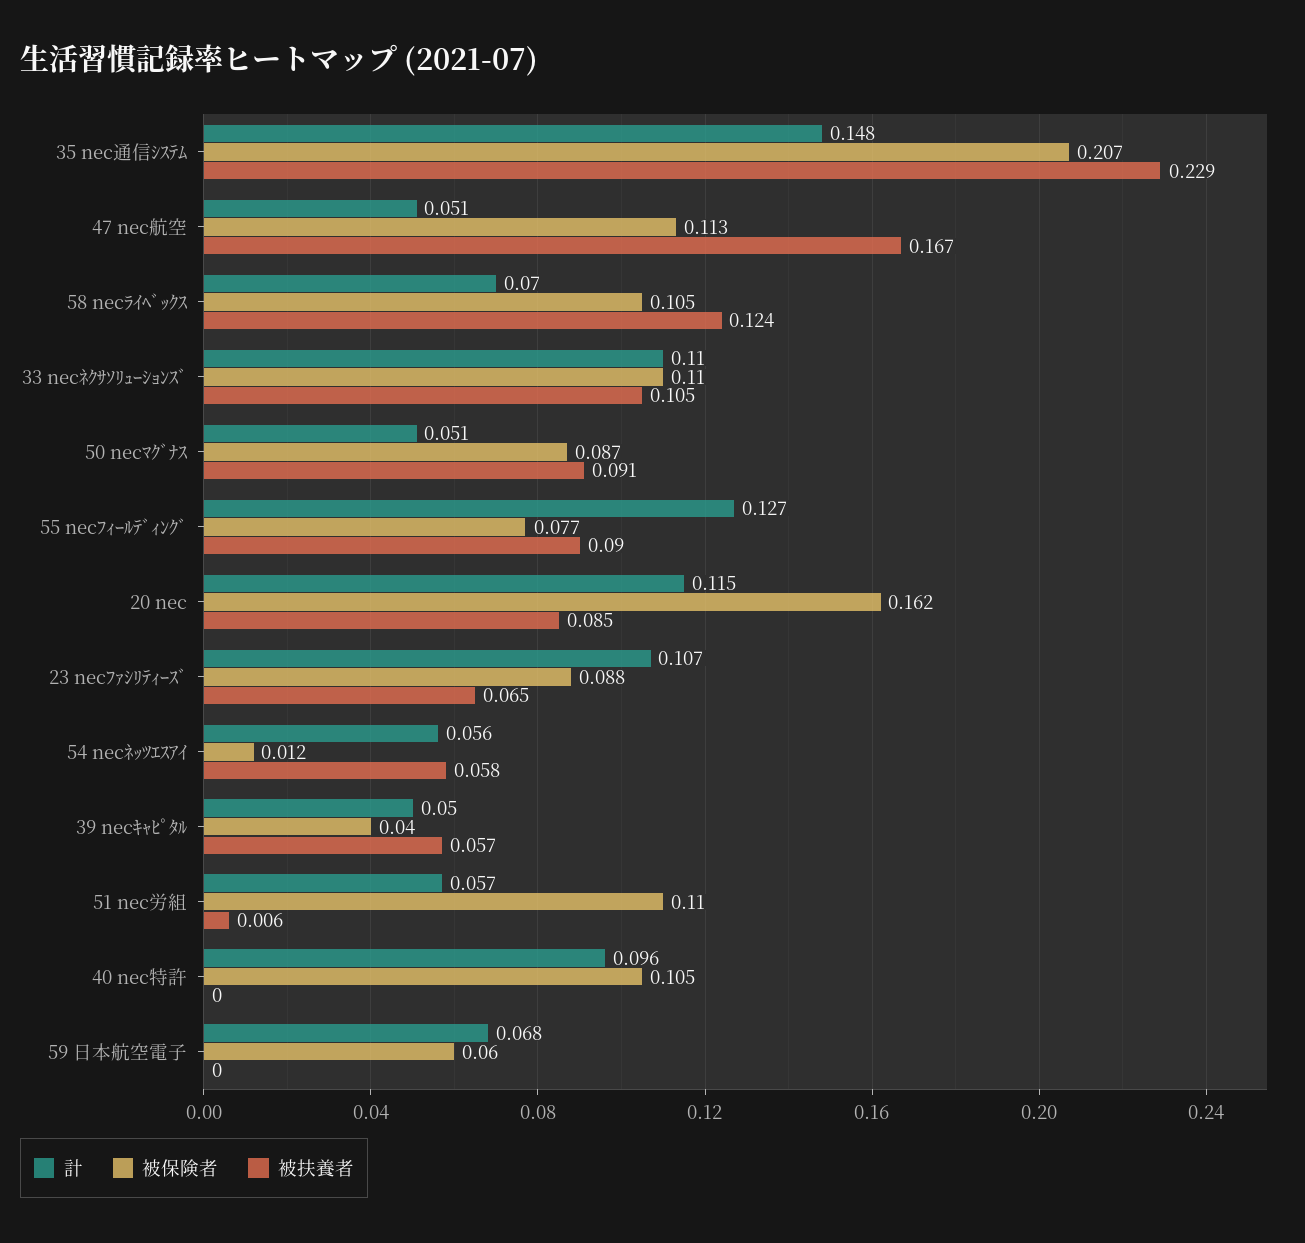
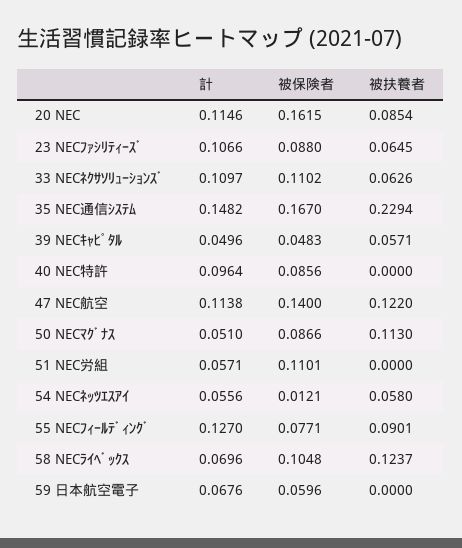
被保険者, 35 nec通信ｼｽﾃﾑ: 0.207 -> 0.167
計, 47 nec航空: 0.051 -> 0.1138
被保険者, 47 nec航空: 0.113 -> 0.14
被扶養者, 47 nec航空: 0.167 -> 0.122
被扶養者, 33 necﾈｸｻｿﾘｭｰｼｮﾝｽﾞ: 0.105 -> 0.0626
被扶養者, 50 necﾏｸﾞﾅｽ: 0.091 -> 0.113
被保険者, 39 necｷｬﾋﾟﾀﾙ: 0.04 -> 0.0483
被扶養者, 51 nec労組: 0.006 -> 0
被保険者, 40 nec特許: 0.105 -> 0.0856

